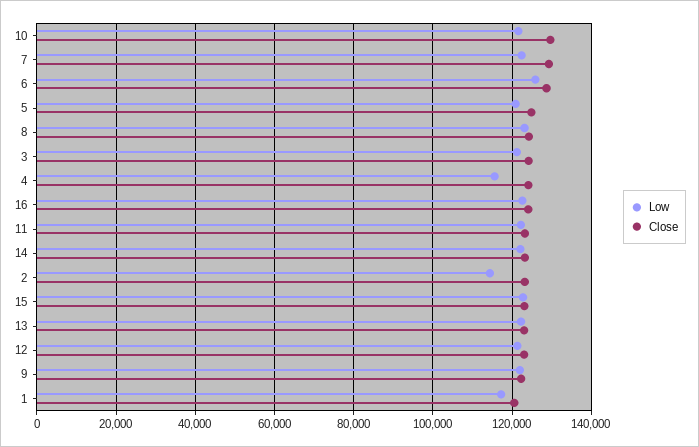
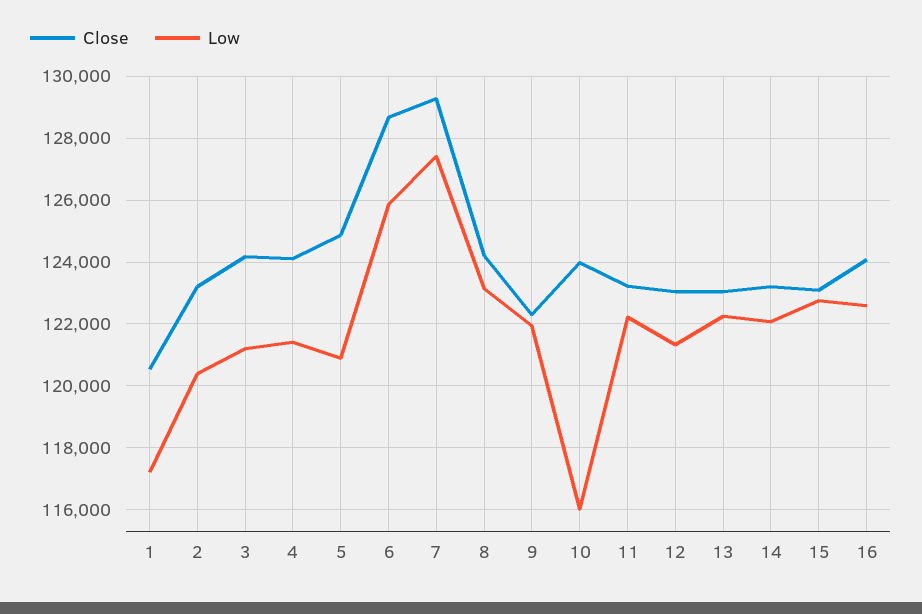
Low, 10: 122000 -> 116000
Close, 10: 130000 -> 124000
Low, 7: 122000 -> 127400
Low, 4: 116000 -> 121400
Low, 2: 114000 -> 120400

